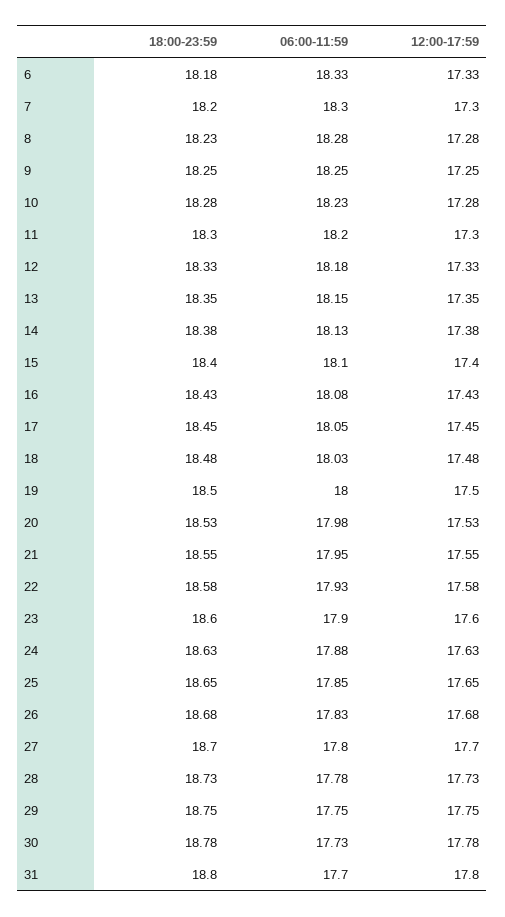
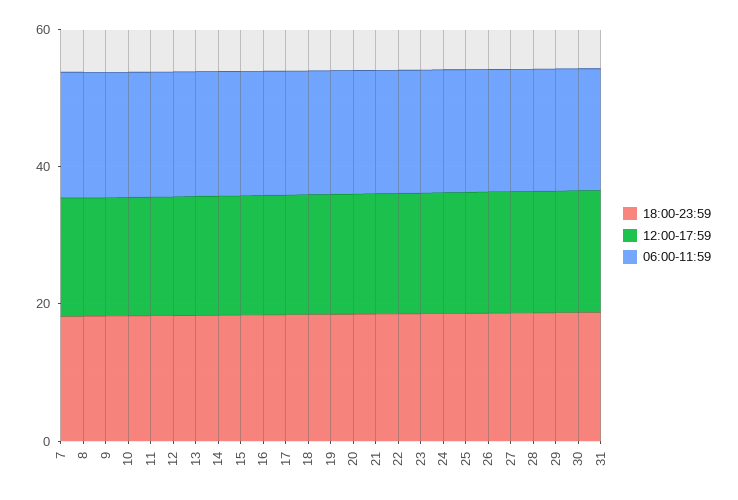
18:00-23:59, 6: 18.18 -> none
06:00-11:59, 6: 18.33 -> none
12:00-17:59, 6: 17.33 -> none

